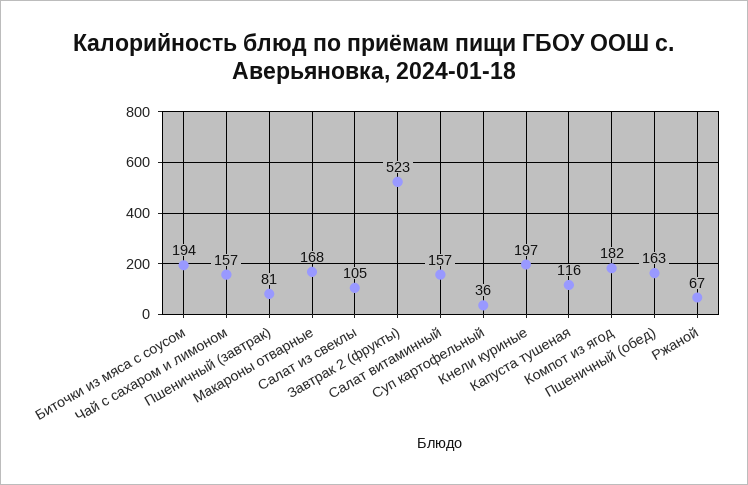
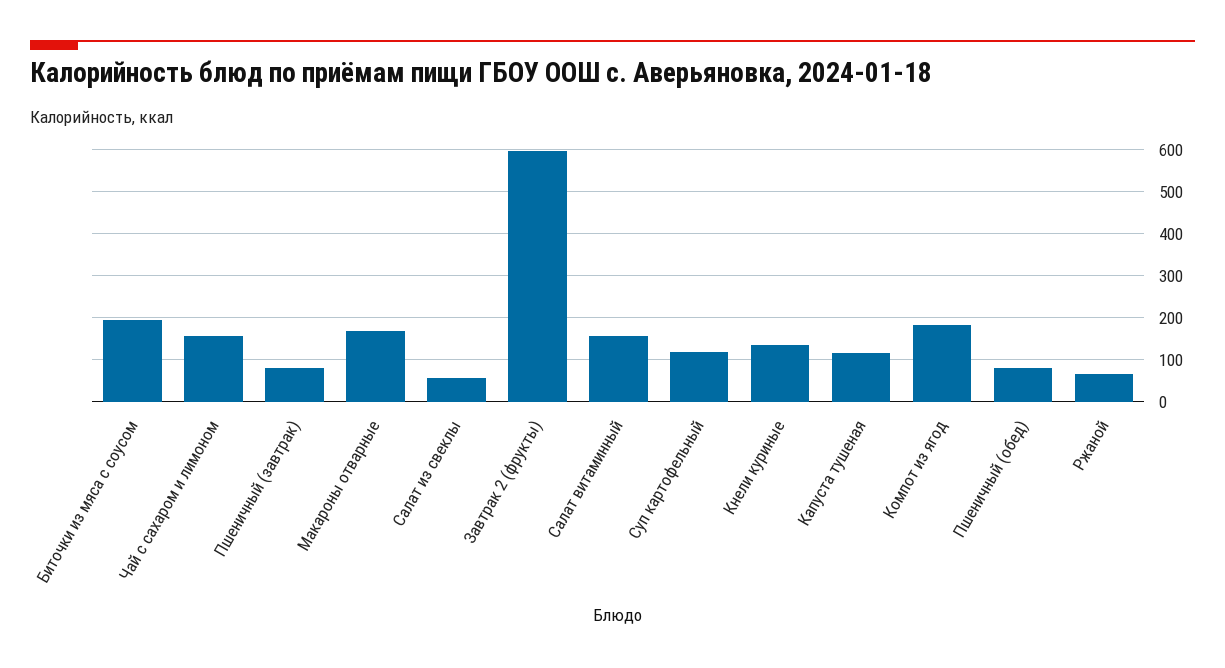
Салат из свеклы: 105 -> 60
Завтрак 2 (фрукты): 523 -> 600
Суп картофельный: 36 -> 120
Кнели куриные: 197 -> 140
Пшеничный (обед): 163 -> 80

